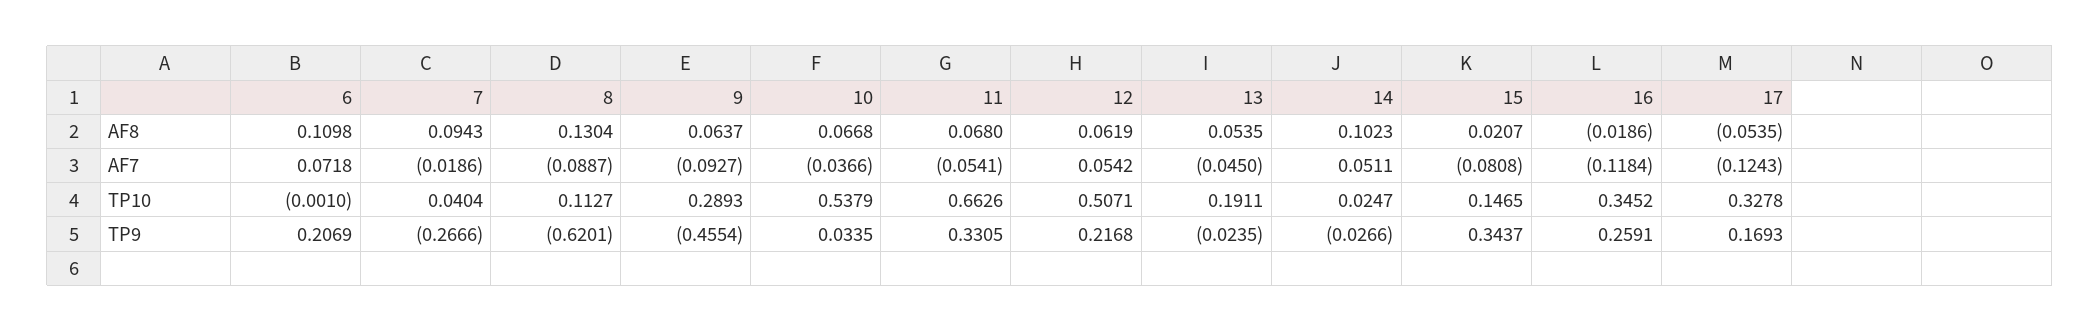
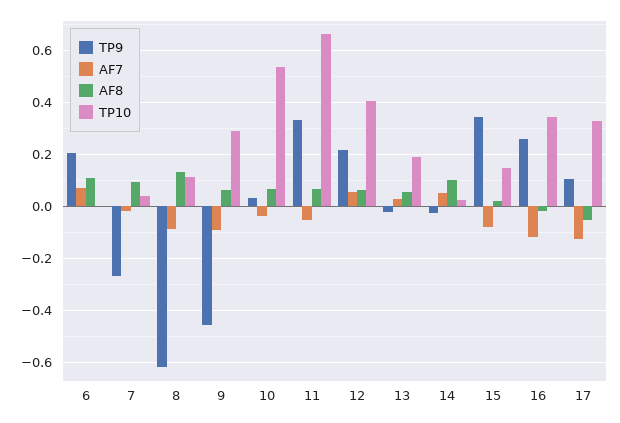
AF7, 13: -0.045 -> 0.025
TP10, 12: 0.5071 -> 0.4
TP9, 17: 0.1693 -> 0.1

